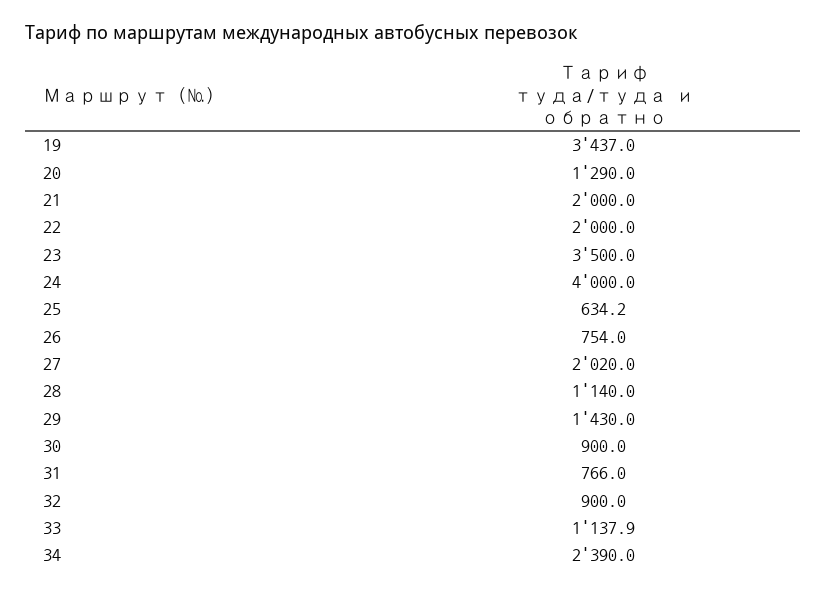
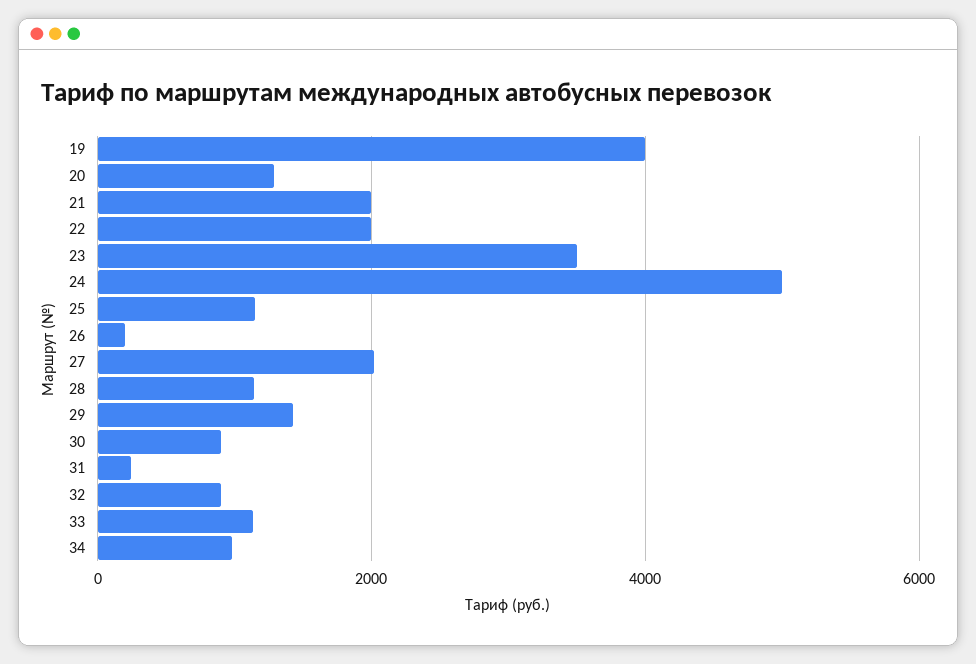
19: 3437 -> 4000
24: 4000 -> 5000
25: 634.2 -> 1200
26: 754 -> 200
31: 766 -> 200
34: 2390 -> 1000

